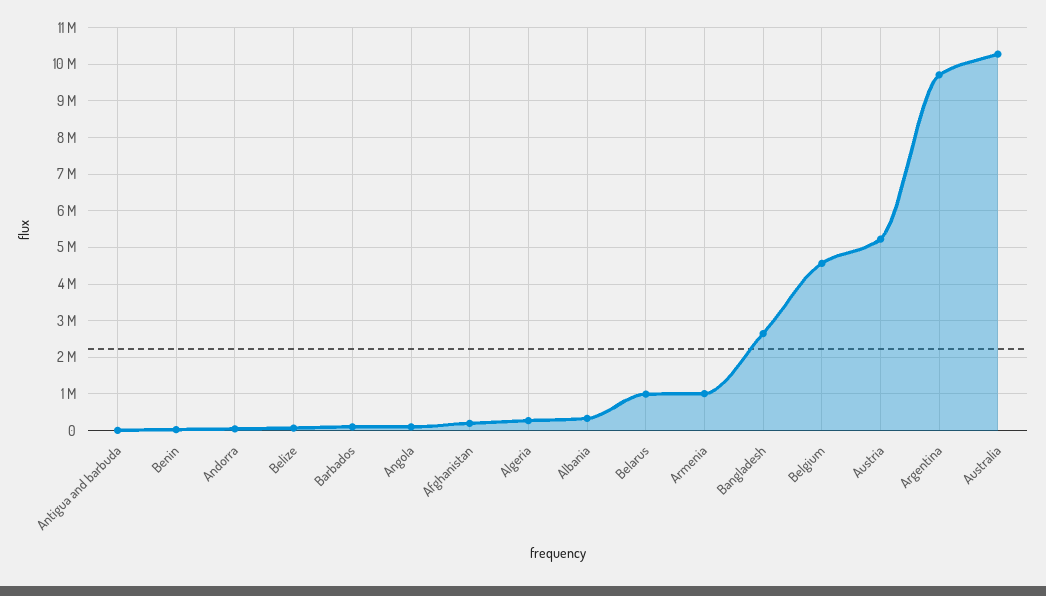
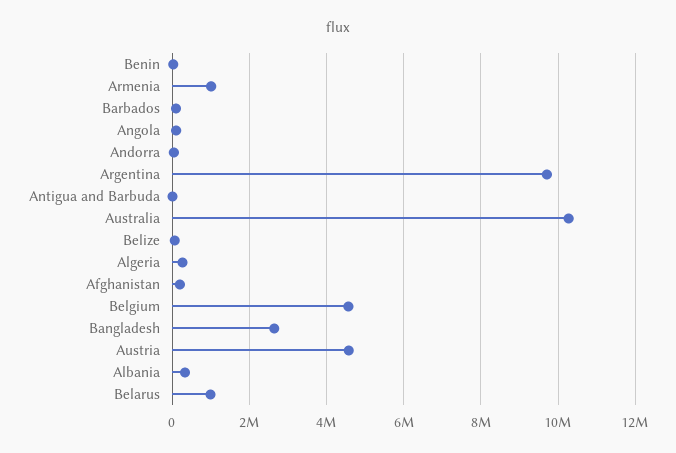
Austria: 5200000 -> 4600000

